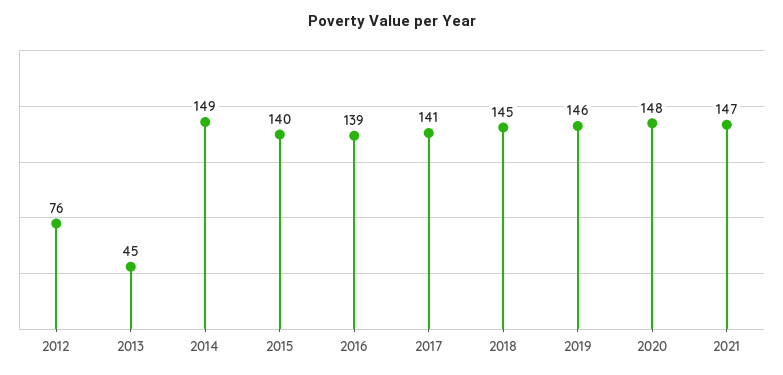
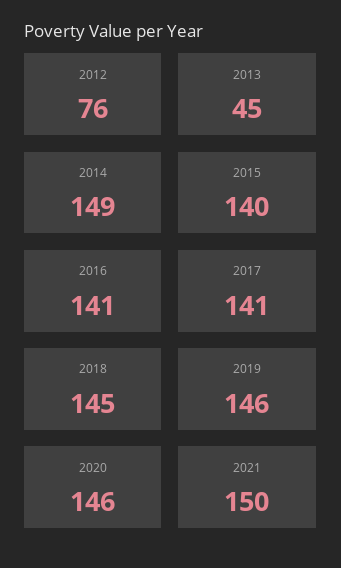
2016: 139 -> 141
2020: 148 -> 146
2021: 147 -> 150

